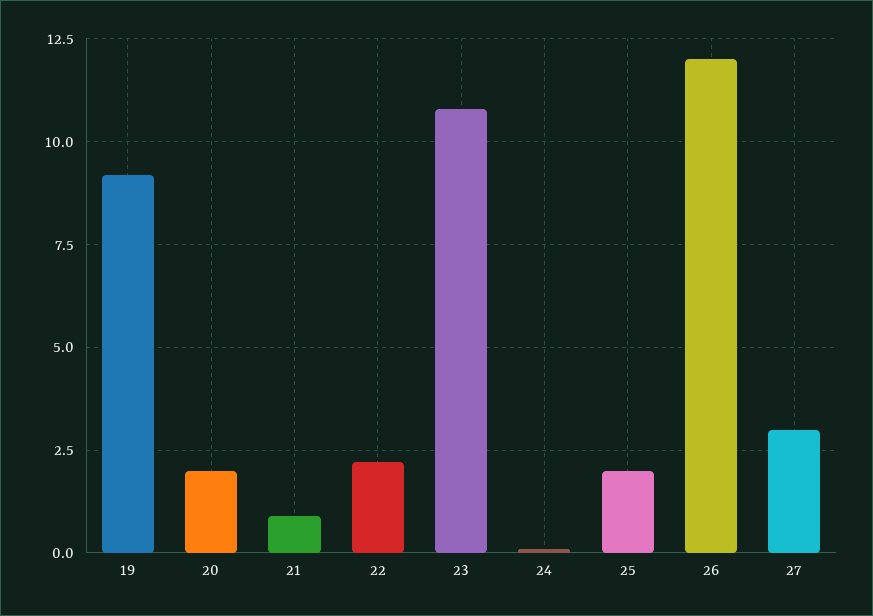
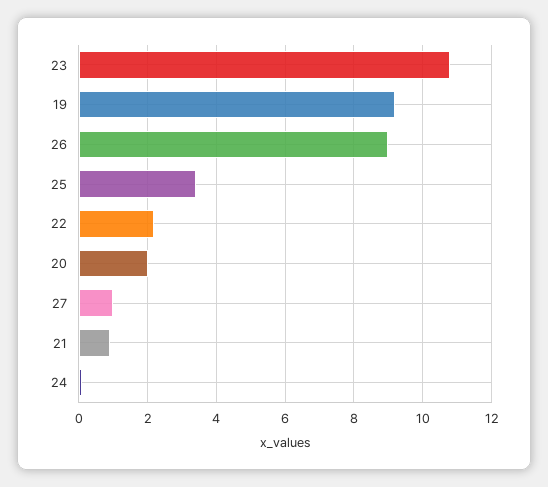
25: 2 -> 3.5
26: 12 -> 9
27: 3 -> 1

